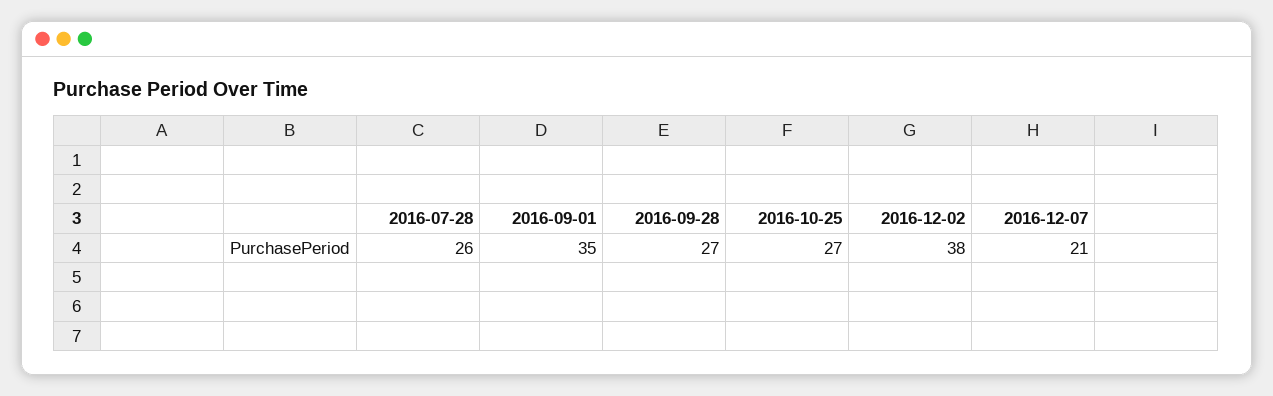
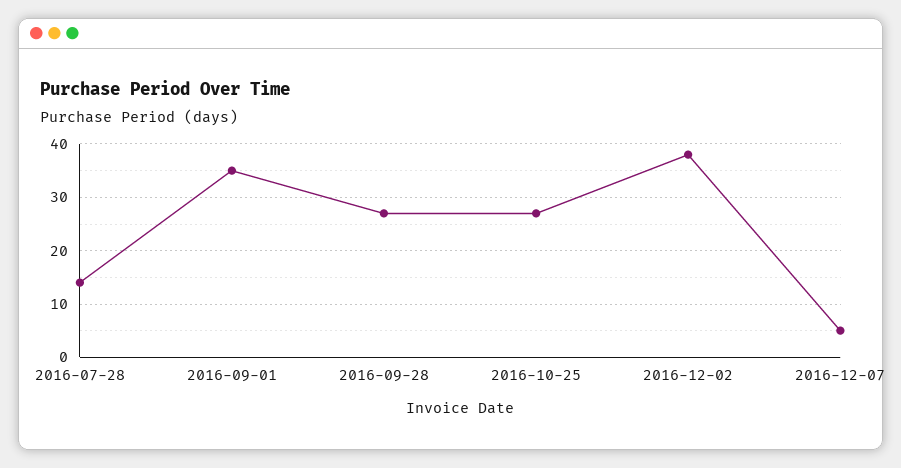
2016-07-28: 26 -> 15
2016-12-07: 21 -> 5

